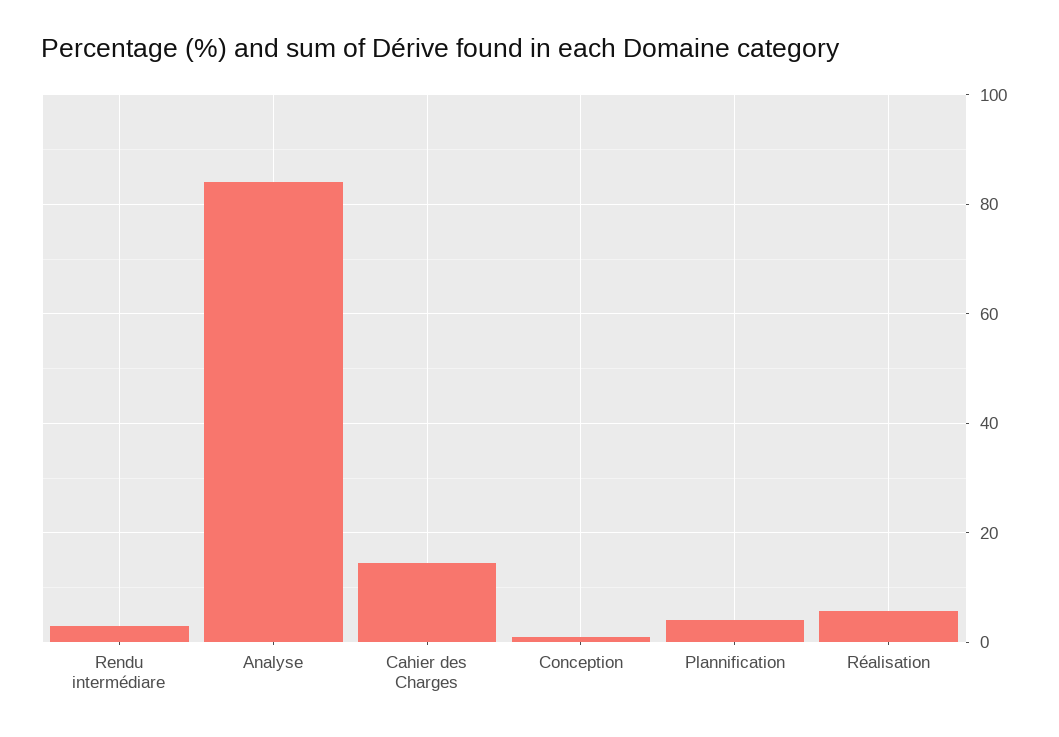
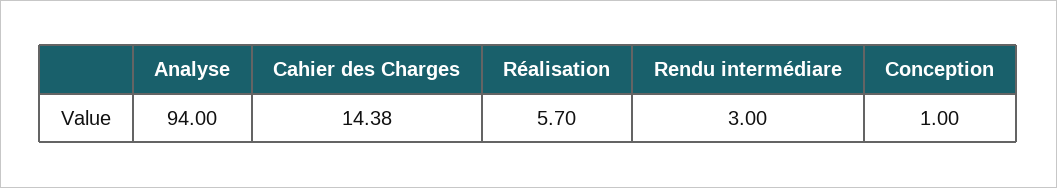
Analyse: 84 -> 94
Plannification: 4 -> none

